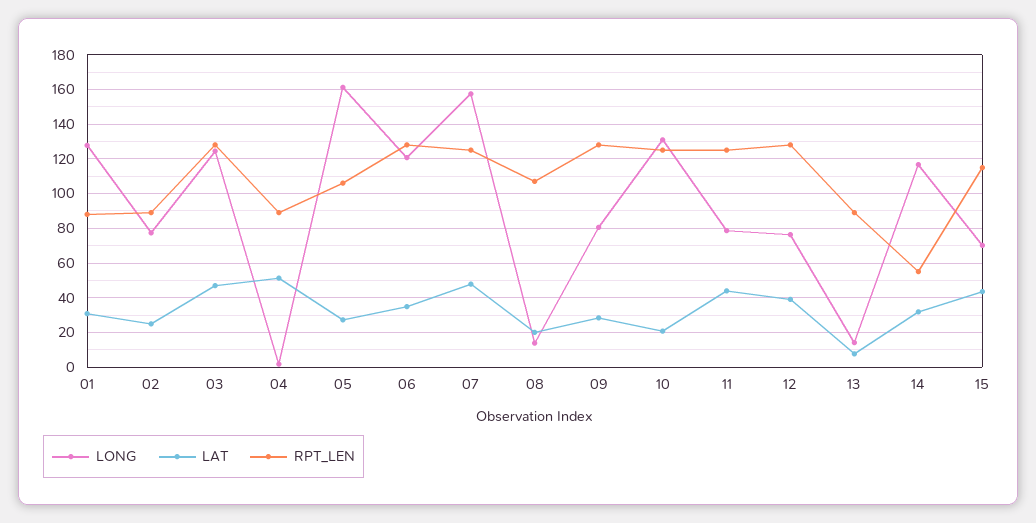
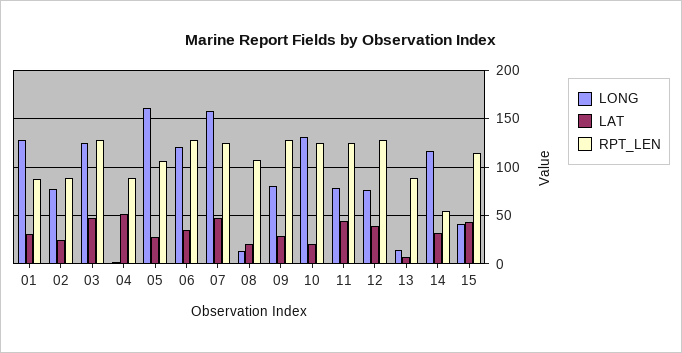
LONG, 15: 70 -> 40

